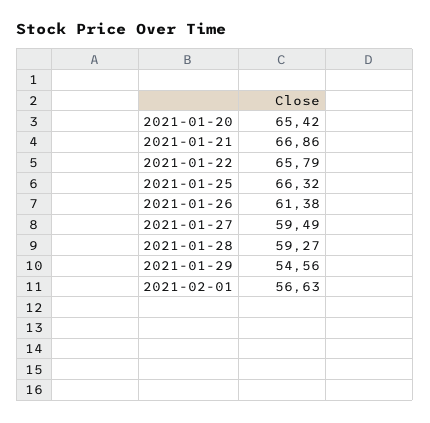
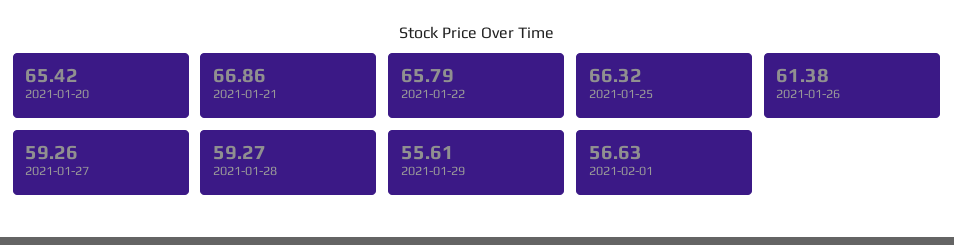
2021-01-27: 59.49 -> 59.26
2021-01-29: 54.56 -> 55.61

